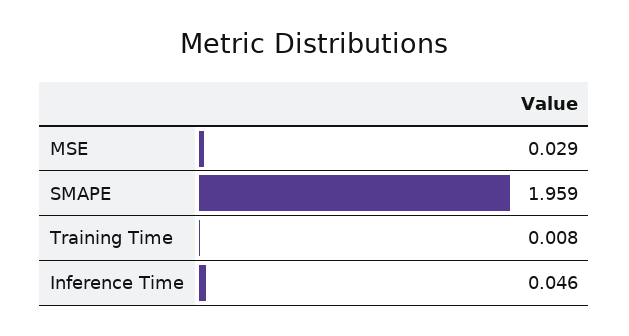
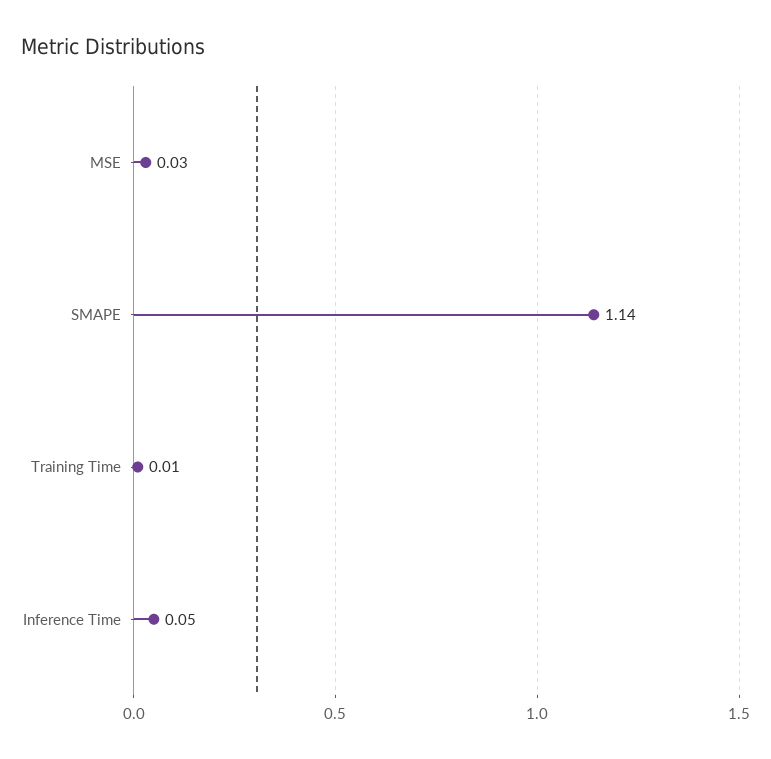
SMAPE: 1.959 -> 1.14

